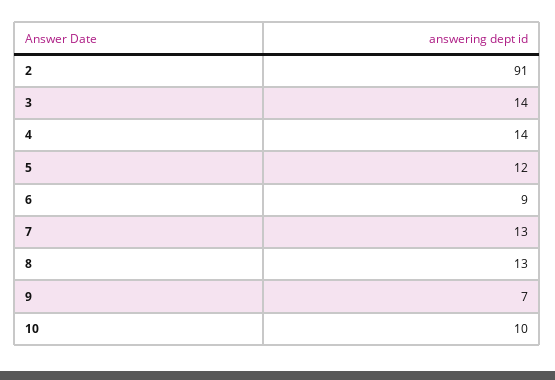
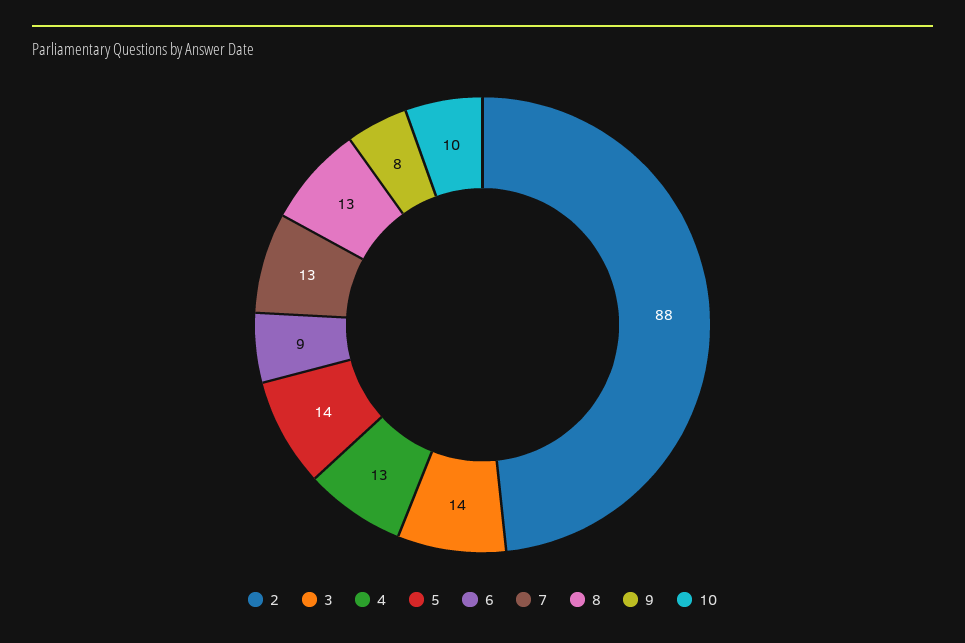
2: 91 -> 88
4: 14 -> 13
5: 12 -> 14
9: 7 -> 8

